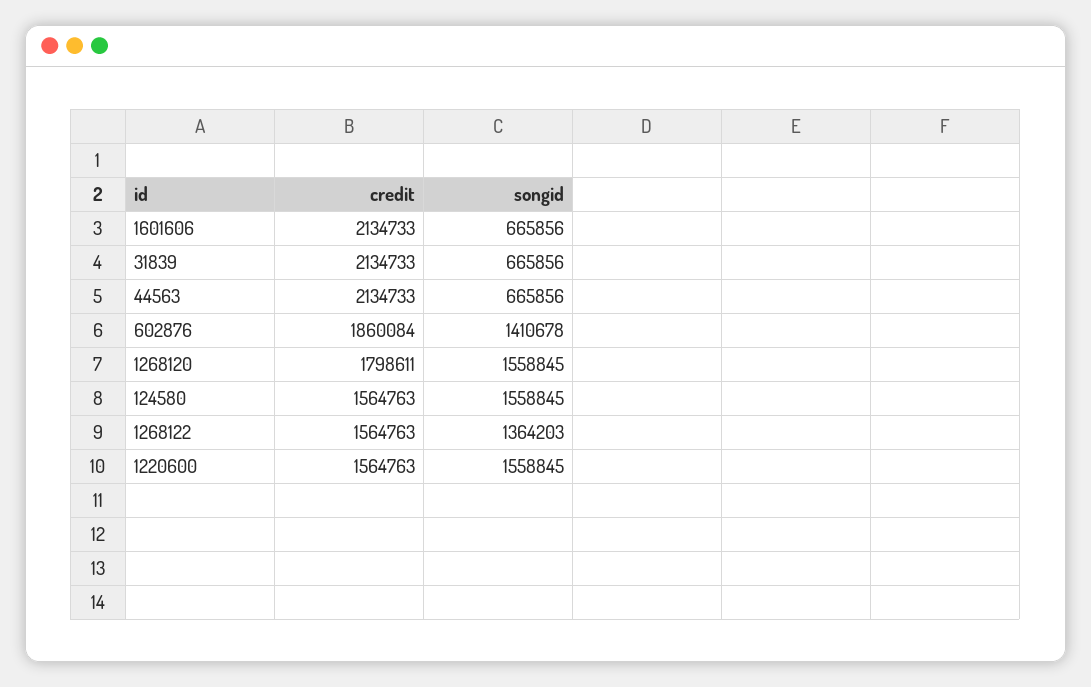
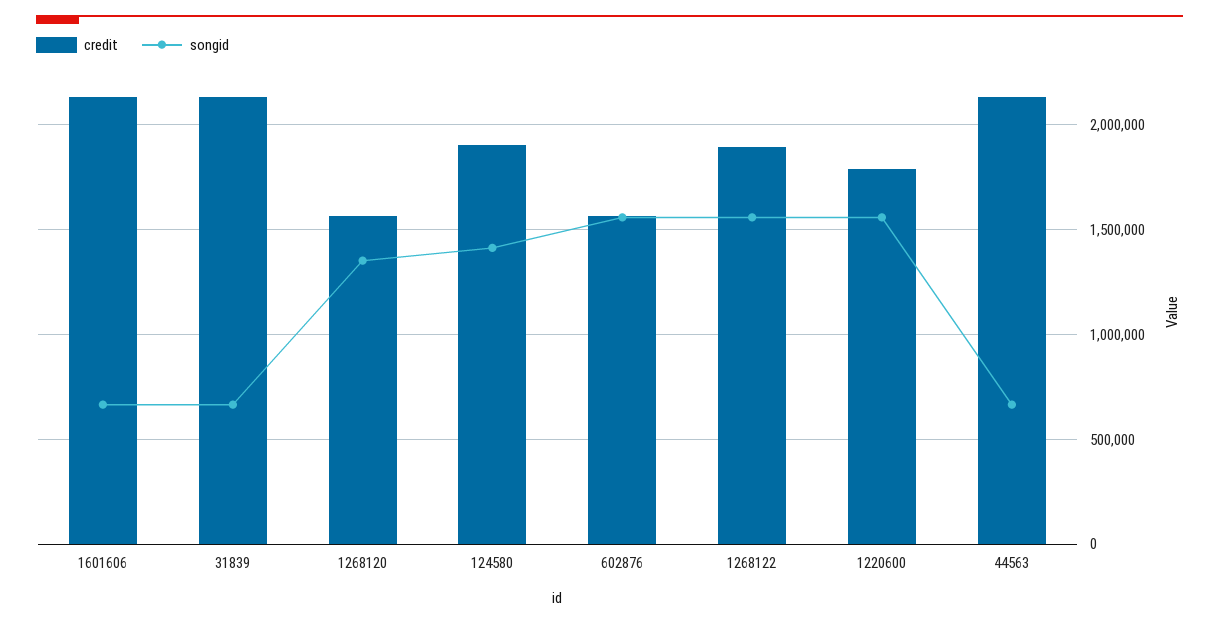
credit, 602876: 1860084 -> 1550000
songid, 602876: 1410678 -> 1550000
credit, 1268120: 1798611 -> 1550000
songid, 1268120: 1558845 -> 1350000
credit, 124580: 1564763 -> 1900000
songid, 124580: 1558845 -> 1400000
credit, 1268122: 1564763 -> 1900000
songid, 1268122: 1364203 -> 1550000
credit, 1220600: 1564763 -> 1800000

